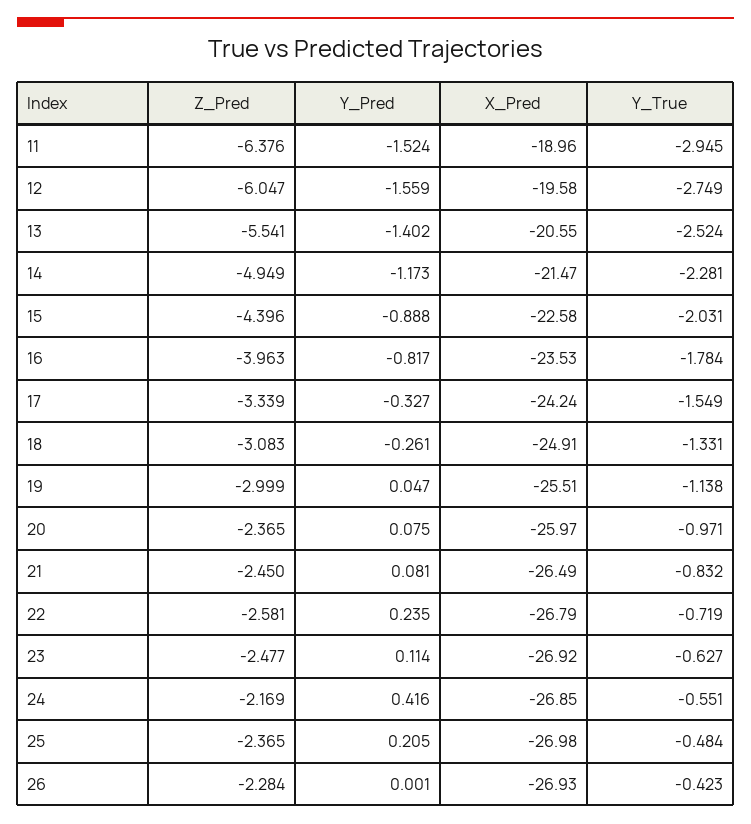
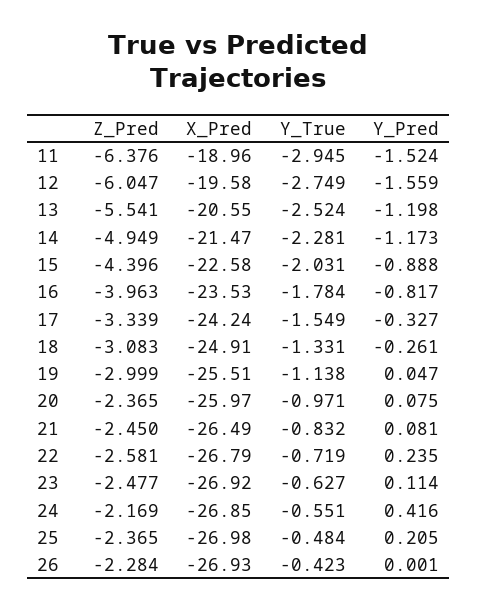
Y_Pred, 13: -1.402 -> -1.198

